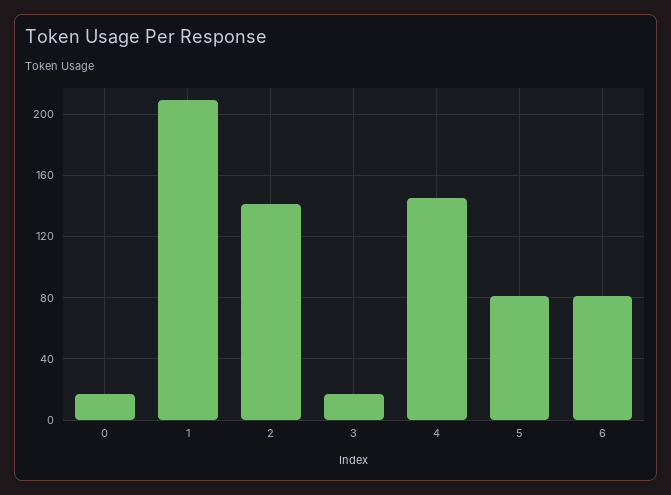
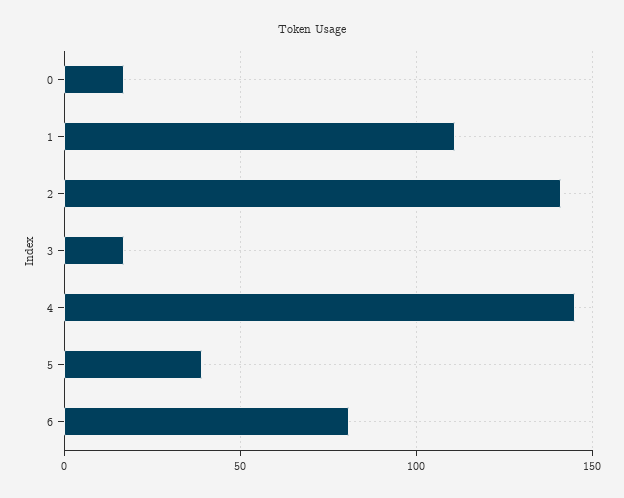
1: 210 -> 110
5: 80 -> 40

